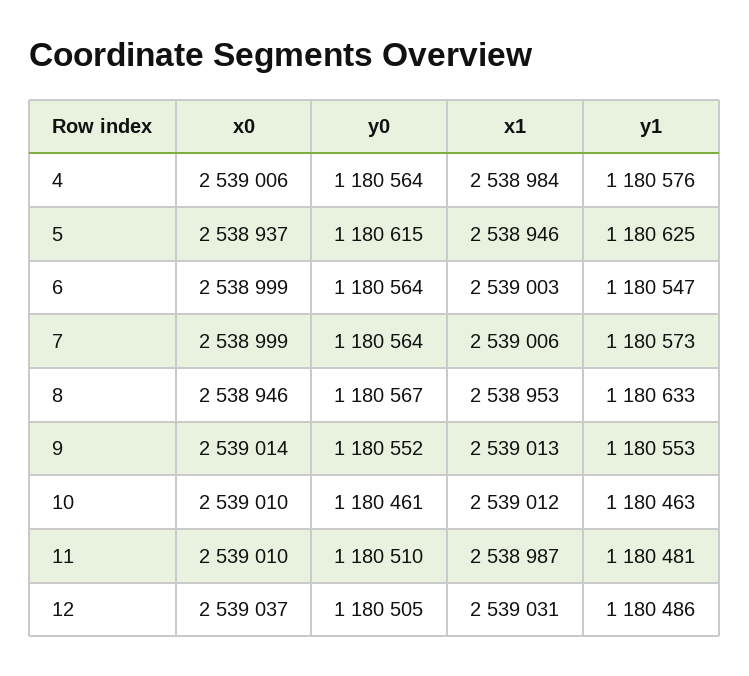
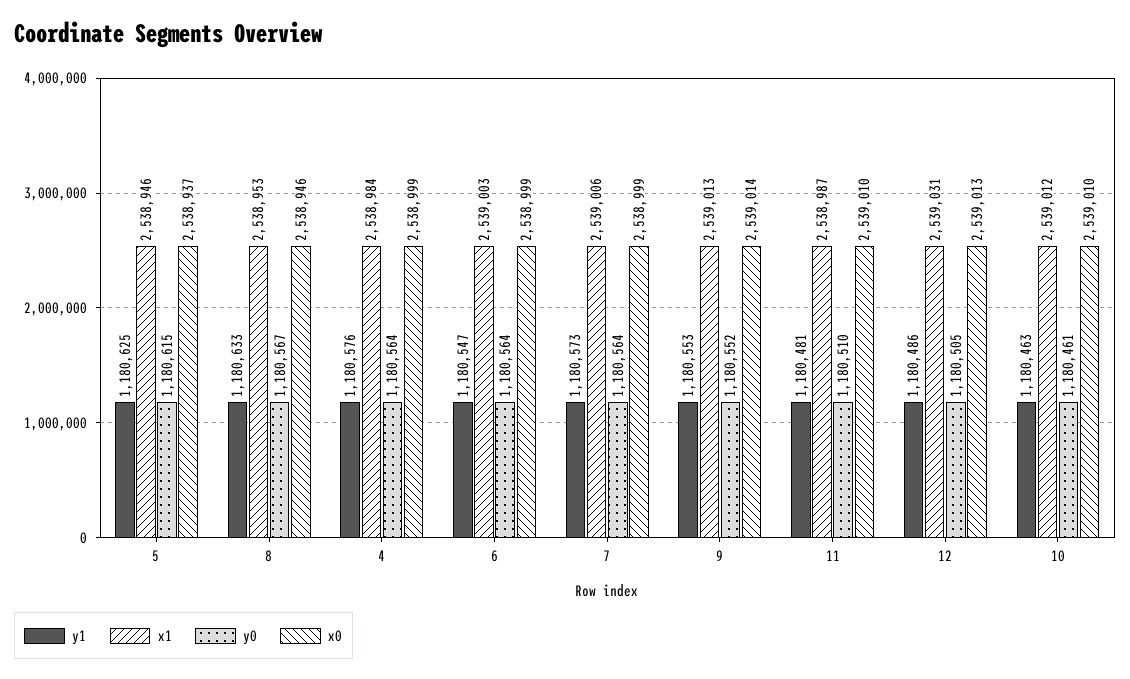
x0, 4: 2539006 -> 2538999
x0, 12: 2539037 -> 2539013

